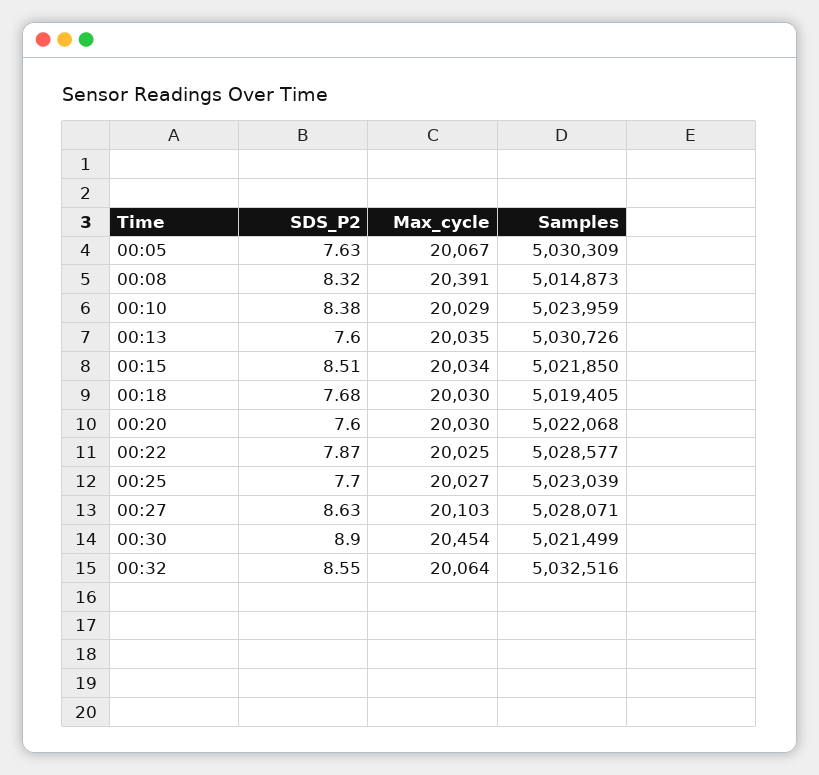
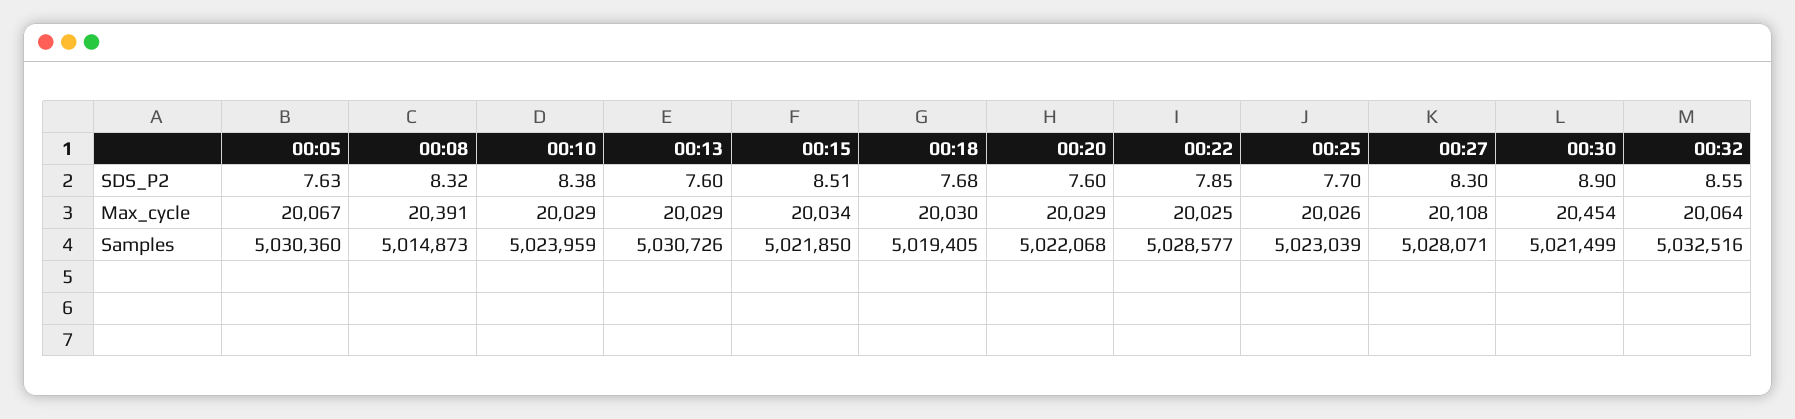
Samples, 00:05: 5030309 -> 5030360
Max_cycle, 00:13: 20035 -> 20029
Max_cycle, 00:20: 20030 -> 20029
SDS_P2, 00:22: 7.87 -> 7.85
Max_cycle, 00:25: 20027 -> 20026
SDS_P2, 00:27: 8.63 -> 8.3
Max_cycle, 00:27: 20103 -> 20108

